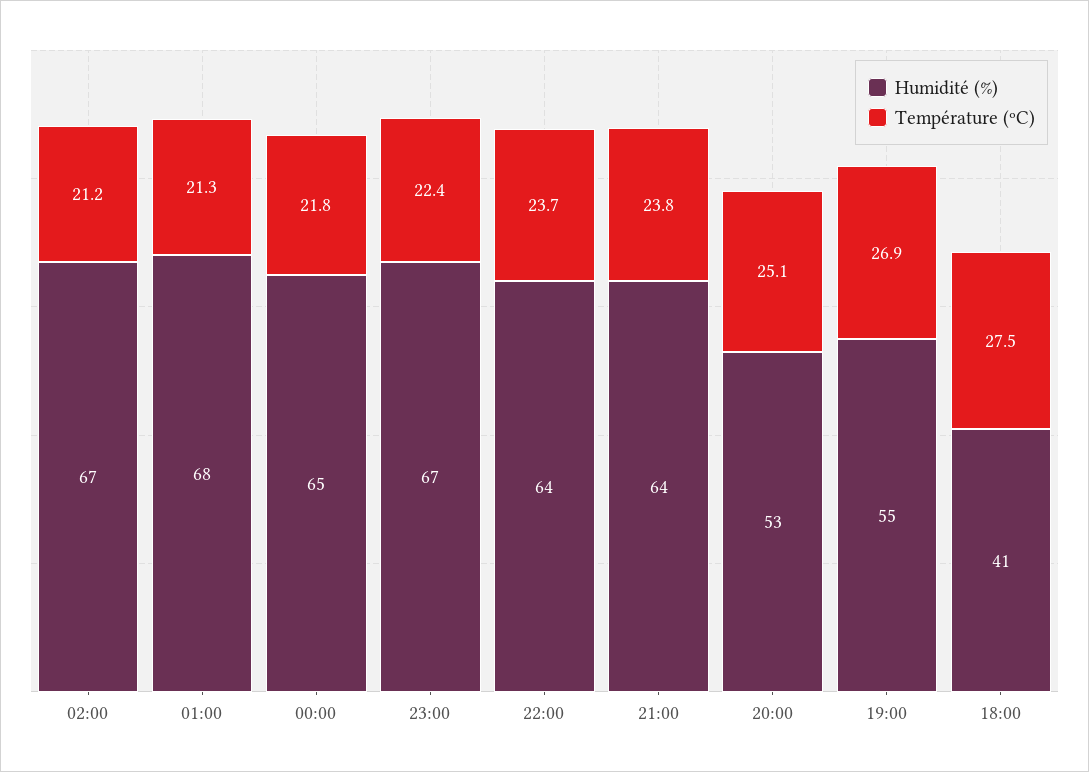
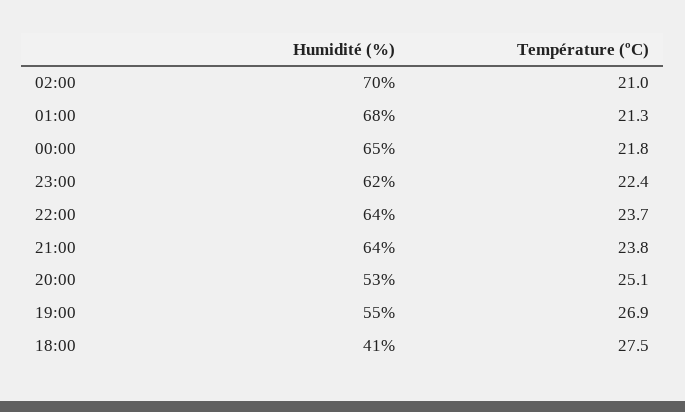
Humidité (%), 02:00: 67 -> 70
Température (ºC), 02:00: 21.2 -> 21
Humidité (%), 23:00: 67 -> 62

